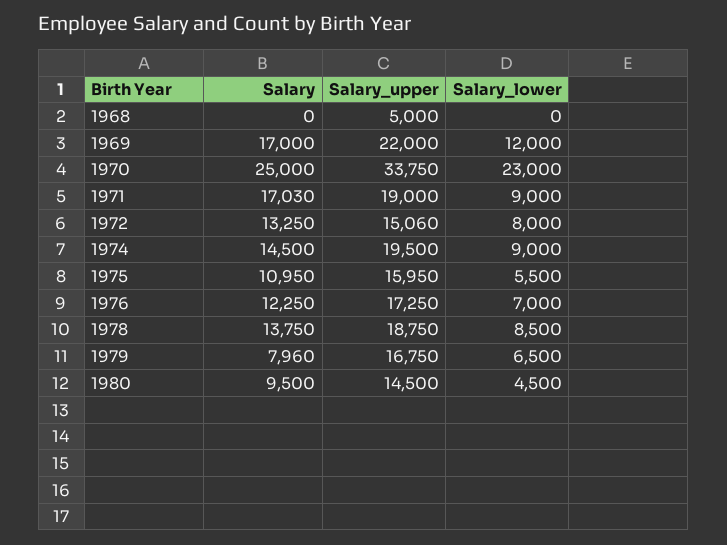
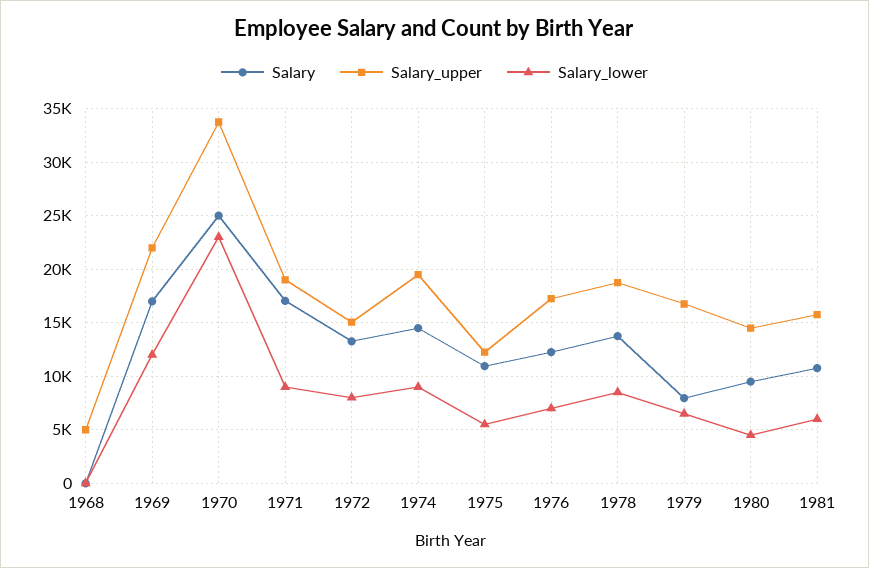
Salary_upper, 1975: 15950 -> 12000
Salary, 1981: none -> 11000
Salary_upper, 1981: none -> 16000
Salary_lower, 1981: none -> 6000

